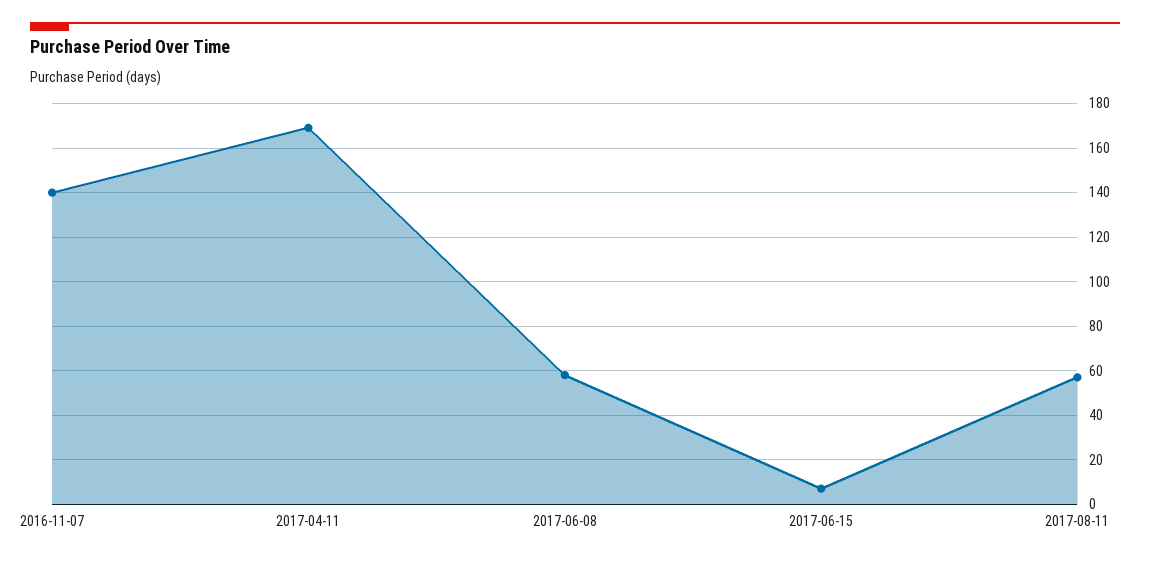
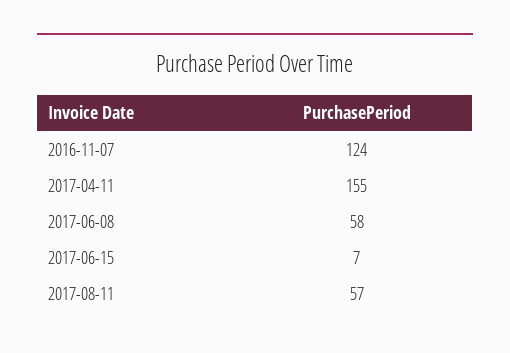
2016-11-07: 140 -> 124
2017-04-11: 170 -> 155

